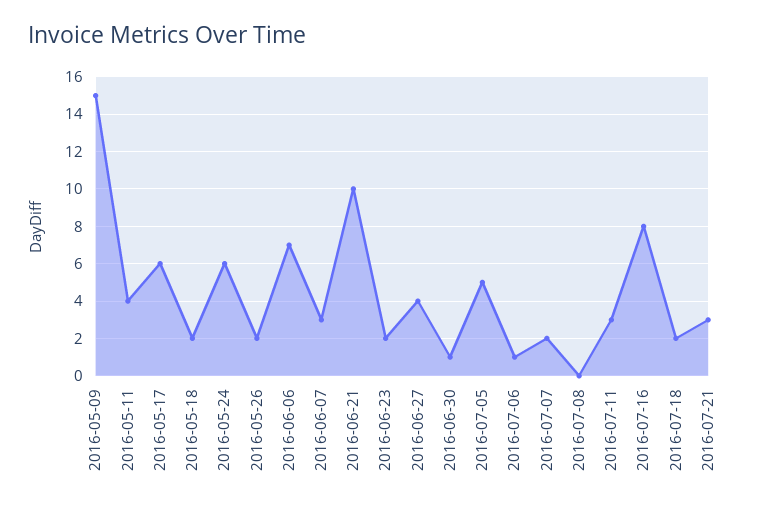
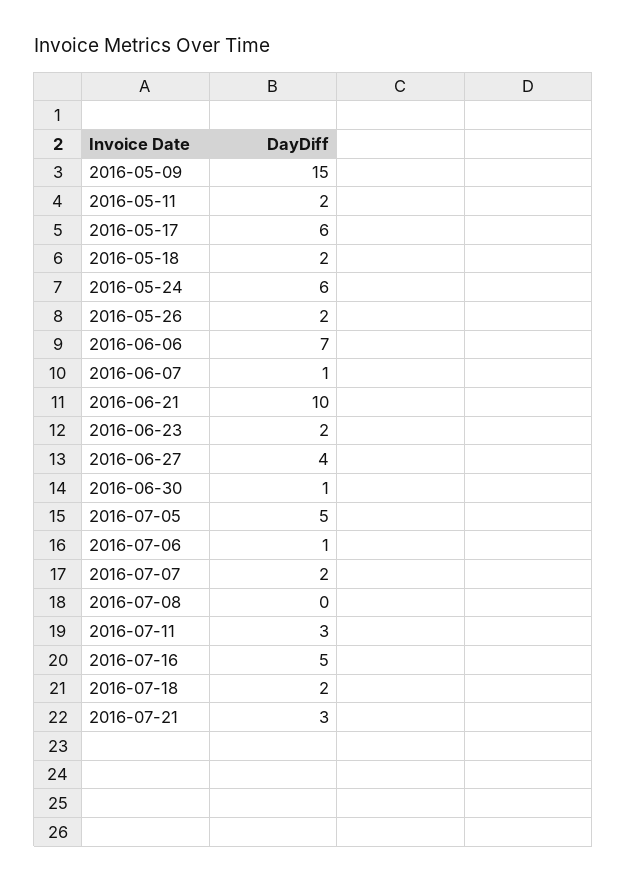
2016-05-11: 4 -> 2
2016-06-07: 3 -> 1
2016-07-16: 8 -> 5

